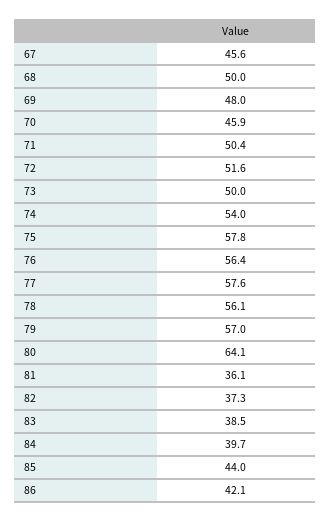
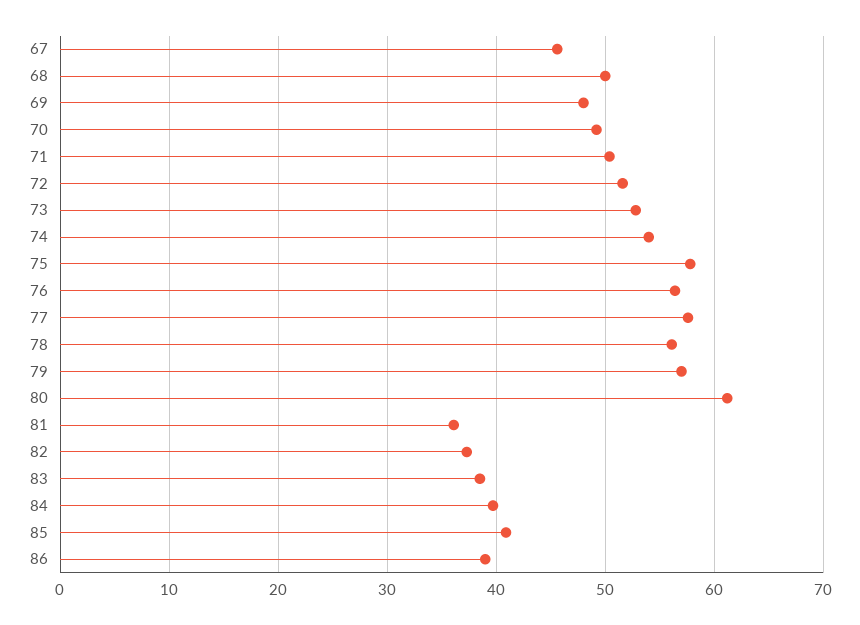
70: 45.9 -> 49
73: 50 -> 53
80: 64.1 -> 61
85: 44 -> 41
86: 42.1 -> 39

